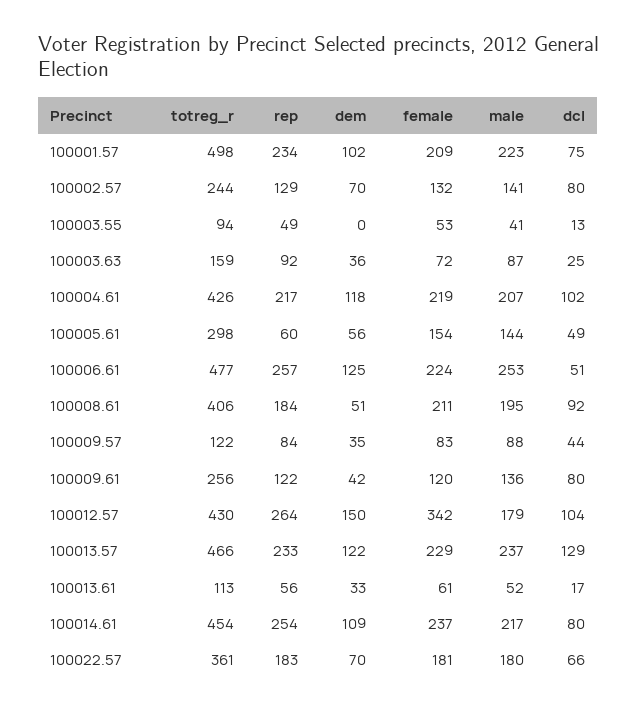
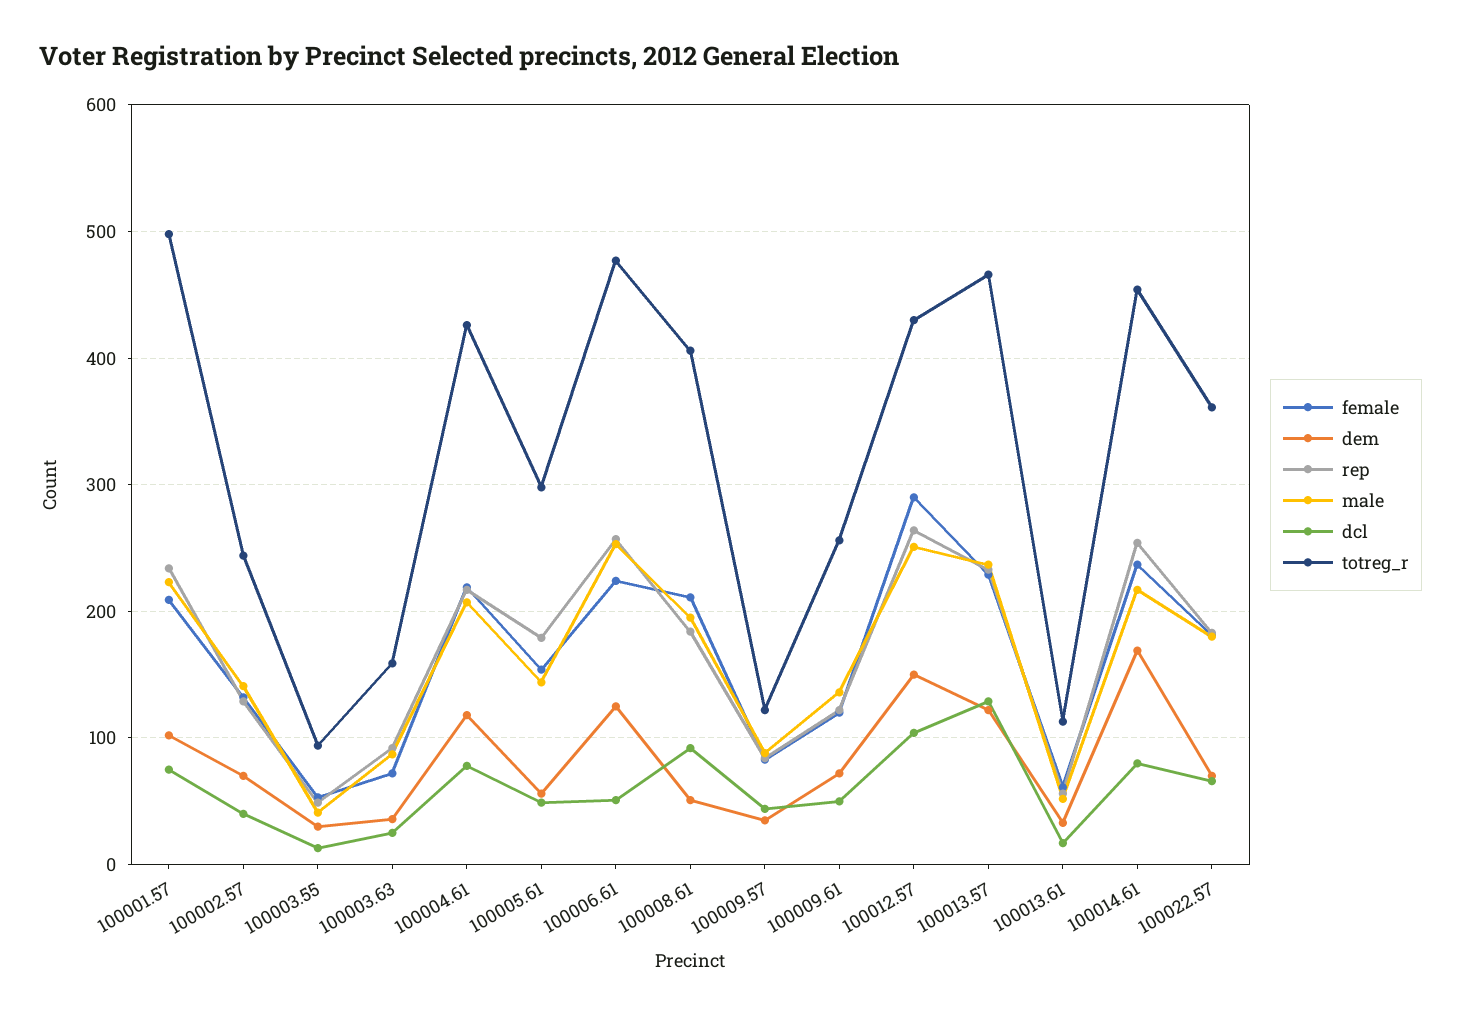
dcl, 100002.57: 80 -> 40
dem, 100003.55: 0 -> 30
dcl, 100004.61: 102 -> 80
rep, 100005.61: 60 -> 180
dem, 100009.61: 42 -> 70
dcl, 100009.61: 80 -> 50
female, 100012.57: 342 -> 290
male, 100012.57: 179 -> 250
dem, 100014.61: 109 -> 170

